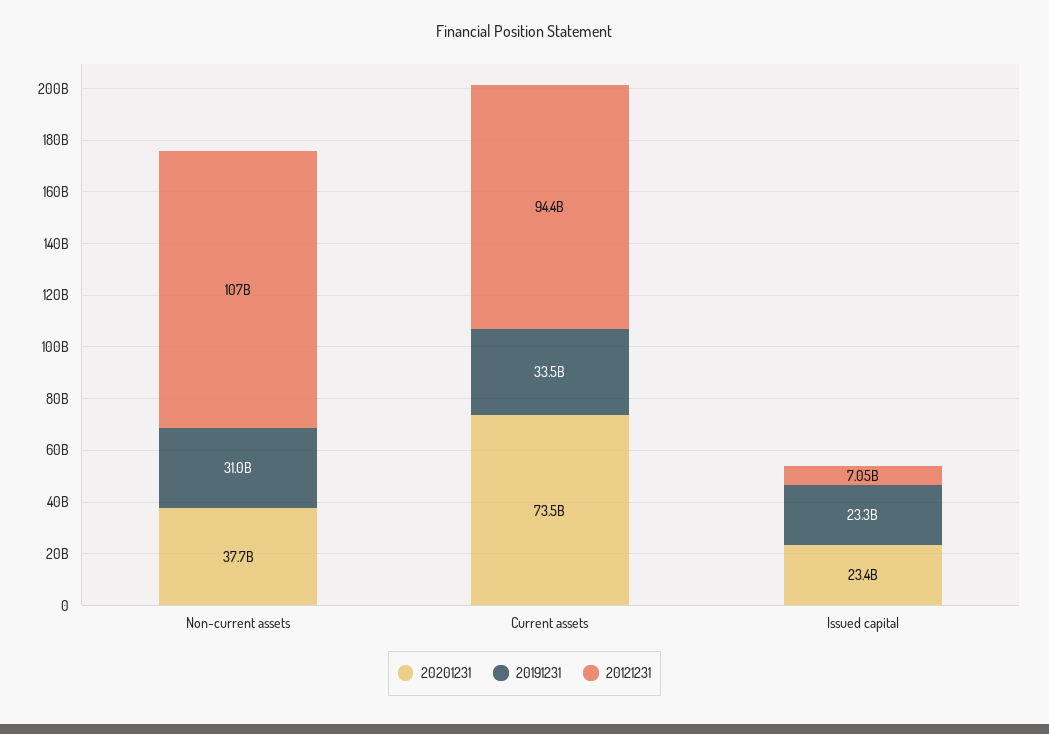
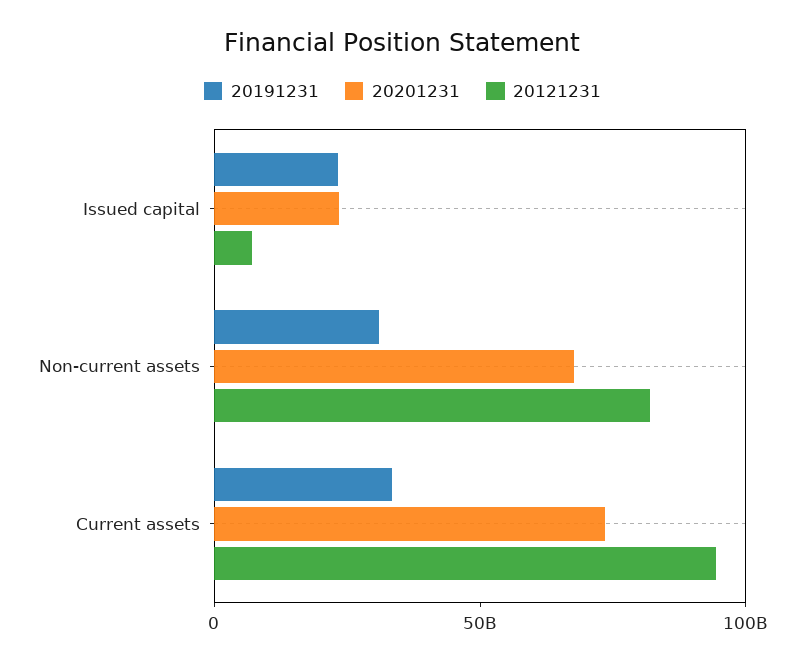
20201231, Non-current assets: 37700000000 -> 70000000000
20121231, Non-current assets: 107000000000 -> 80000000000

